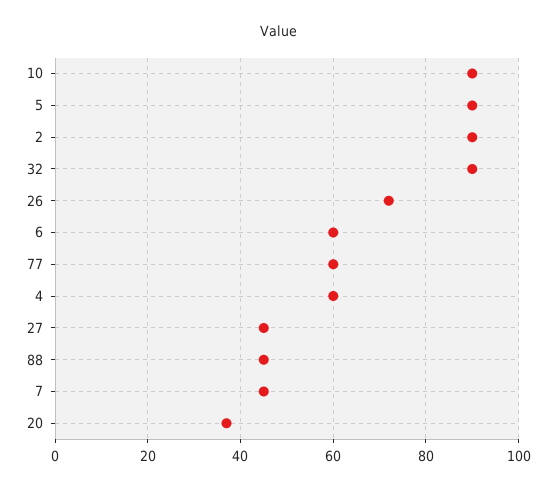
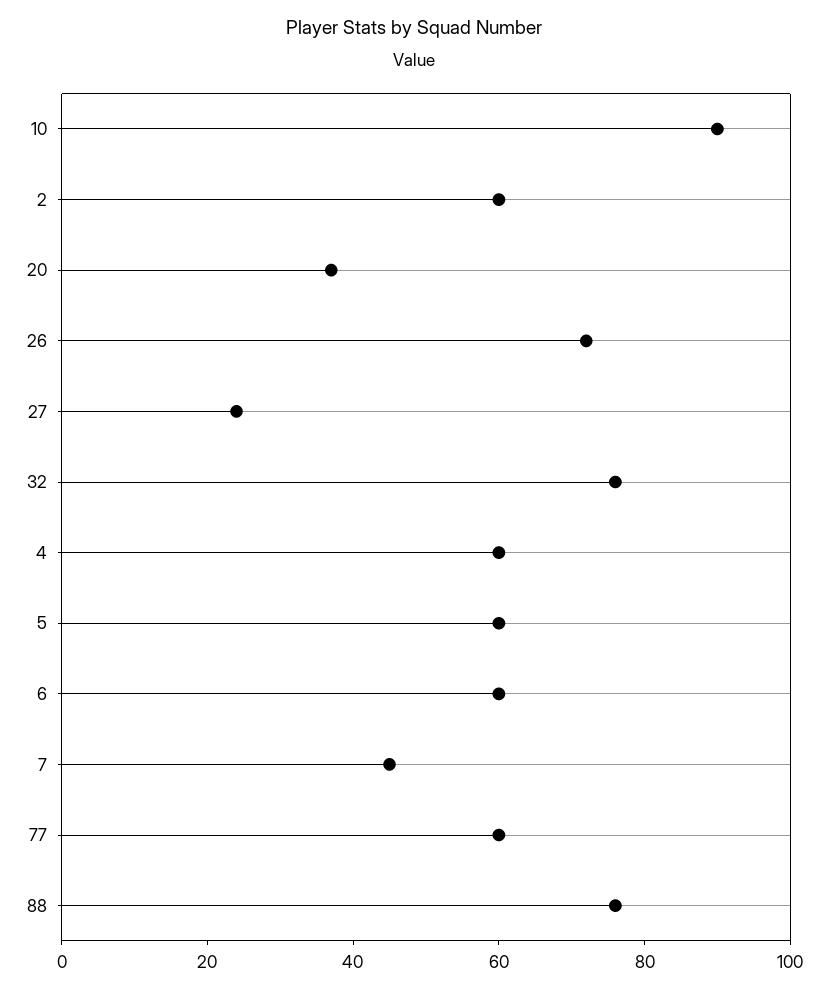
5: 90 -> 60
2: 90 -> 60
32: 90 -> 75
27: 45 -> 25
88: 45 -> 75

